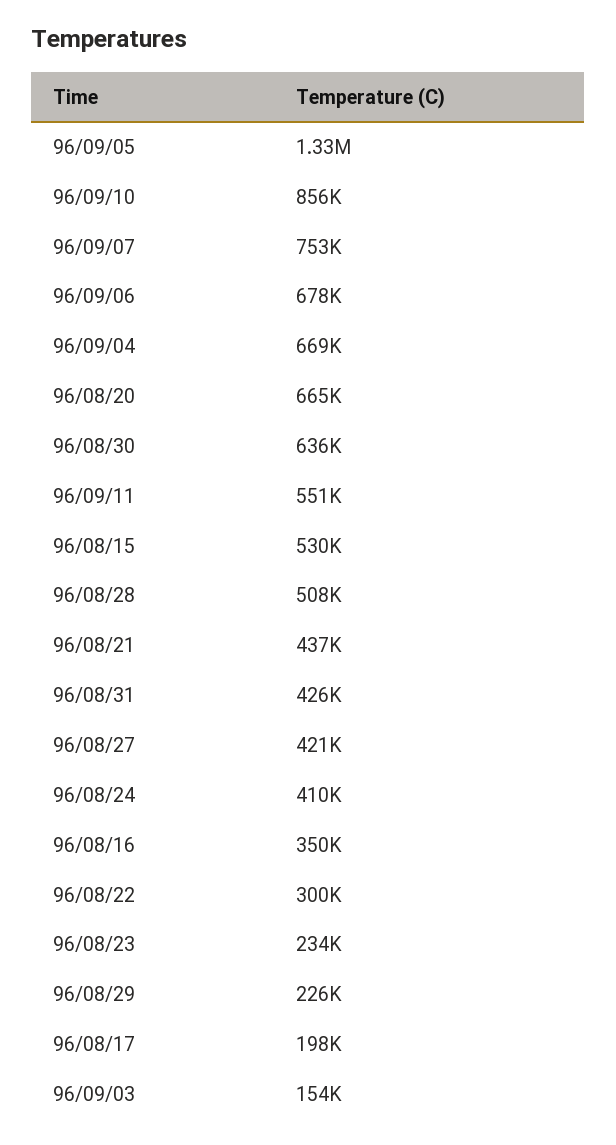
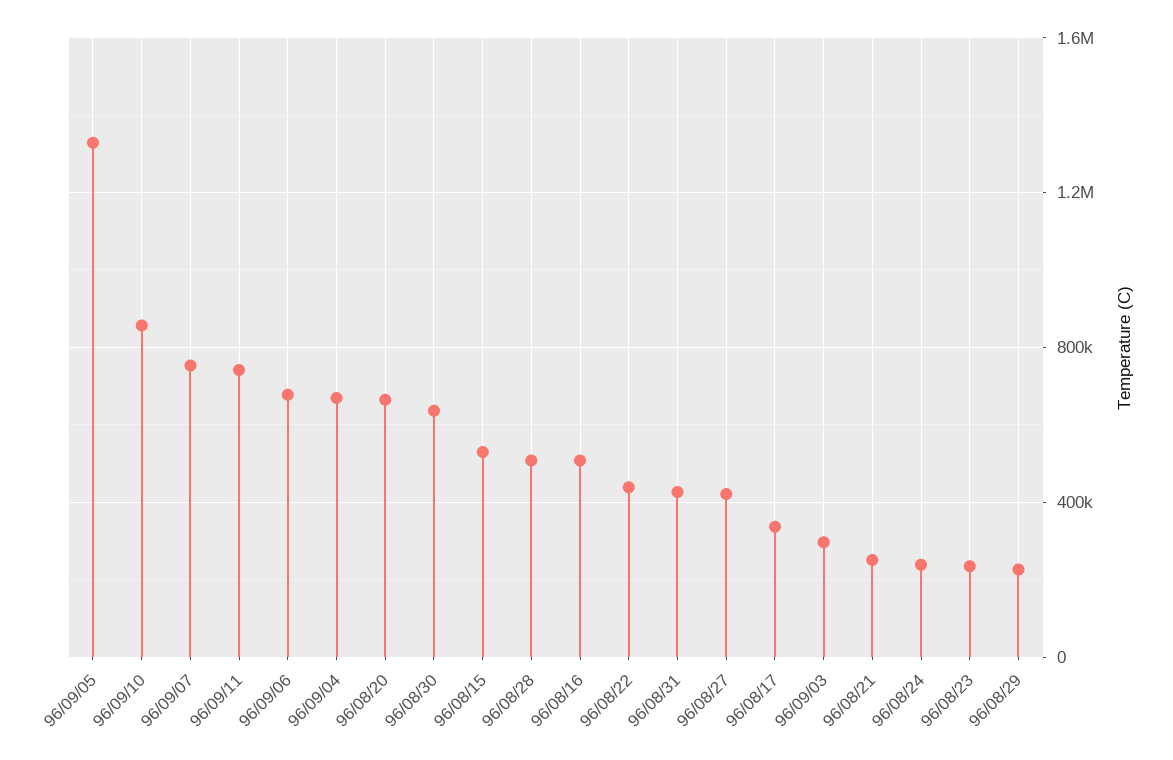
96/09/11: 551000 -> 750000
96/08/21: 437000 -> 250000
96/08/24: 410000 -> 250000
96/08/16: 350000 -> 500000
96/08/22: 300000 -> 450000
96/08/17: 198000 -> 350000
96/09/03: 154000 -> 300000

